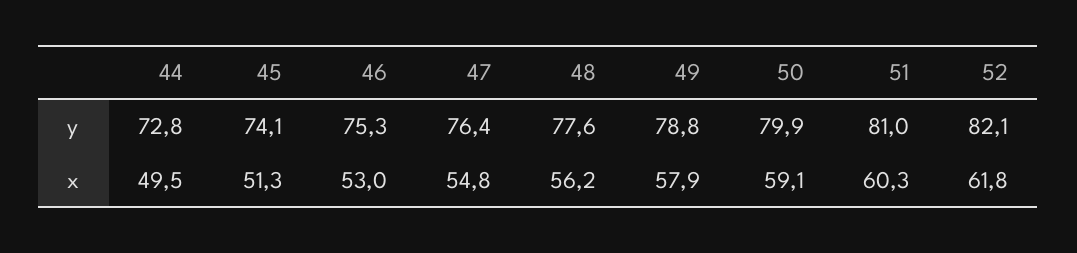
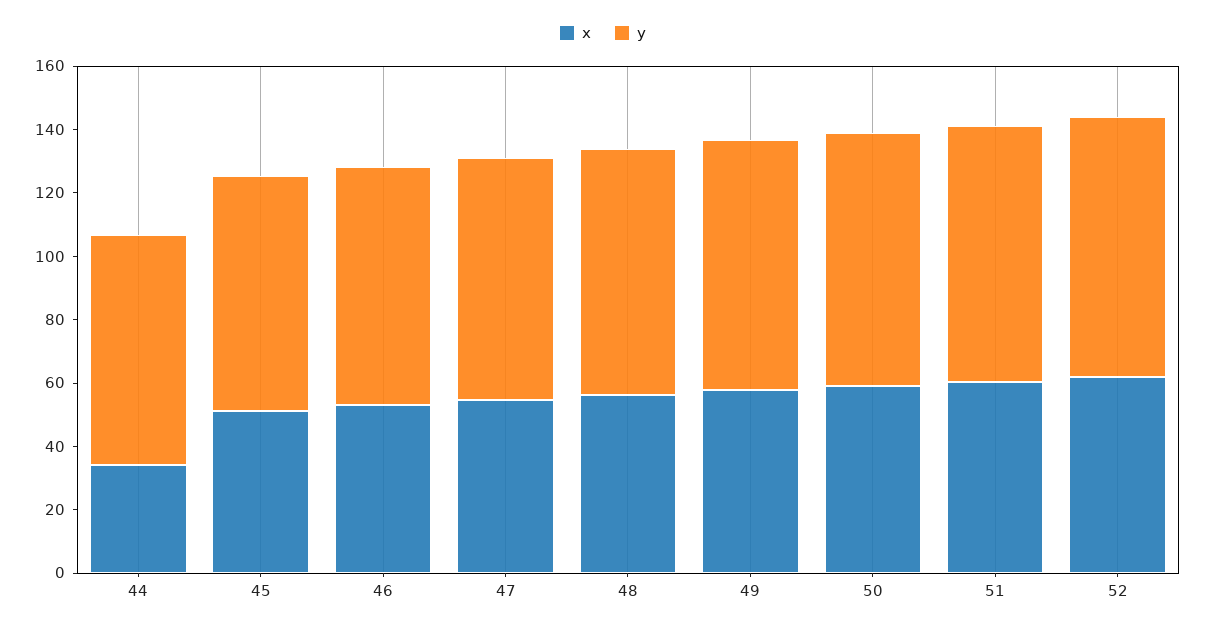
x, 44: 49.5 -> 35

